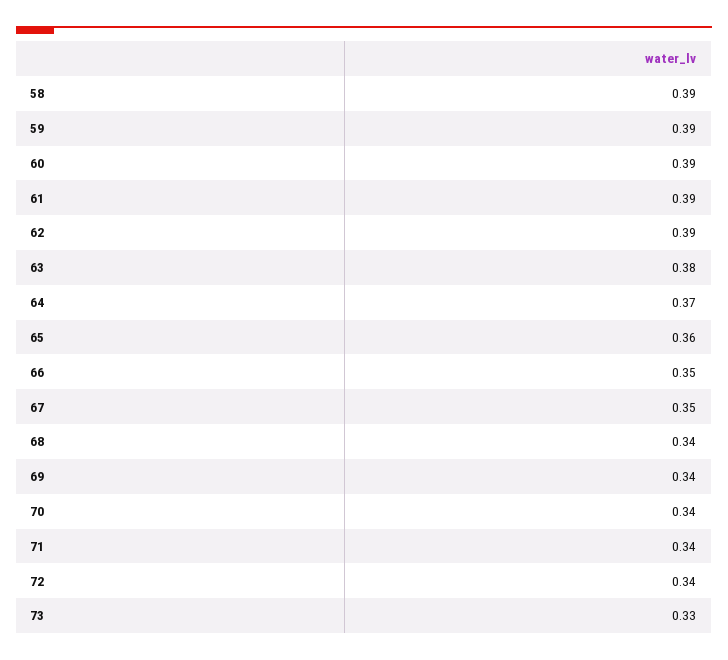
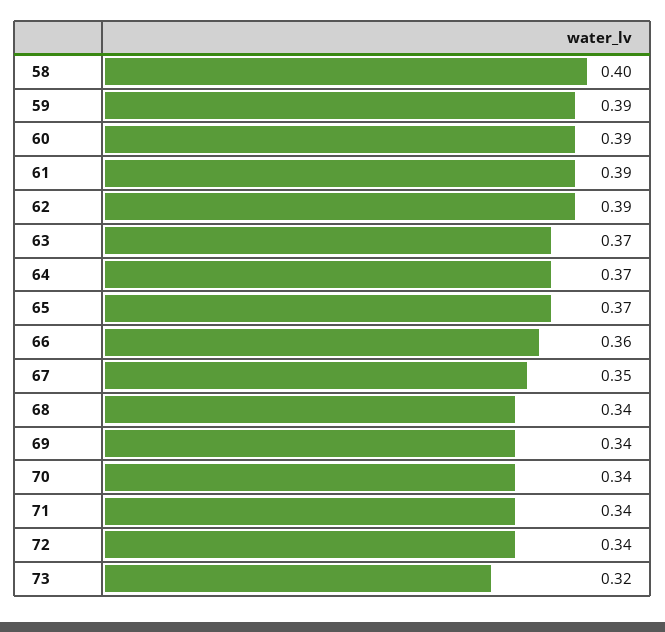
58: 0.39 -> 0.4
63: 0.38 -> 0.37
65: 0.36 -> 0.37
66: 0.35 -> 0.36
73: 0.33 -> 0.32

